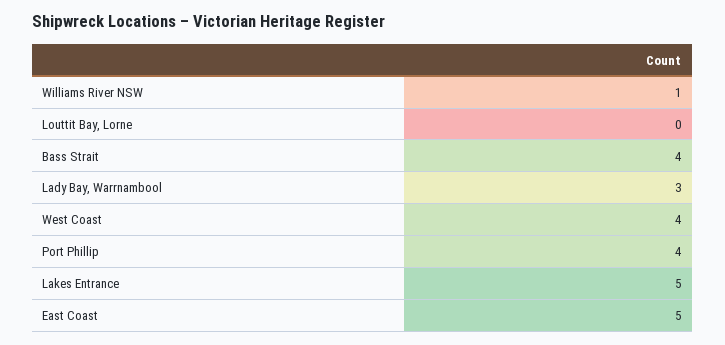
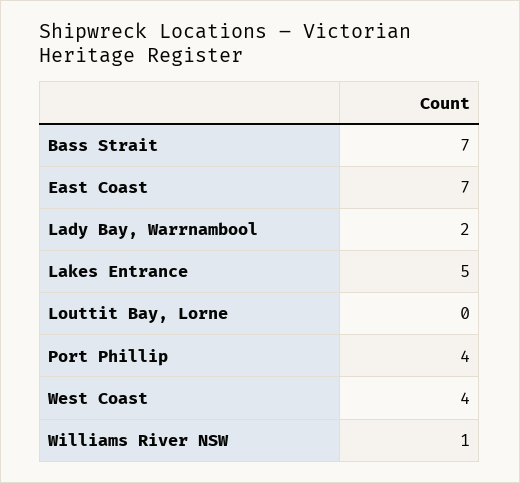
Bass Strait: 4 -> 7
Lady Bay, Warrnambool: 3 -> 2
East Coast: 5 -> 7

